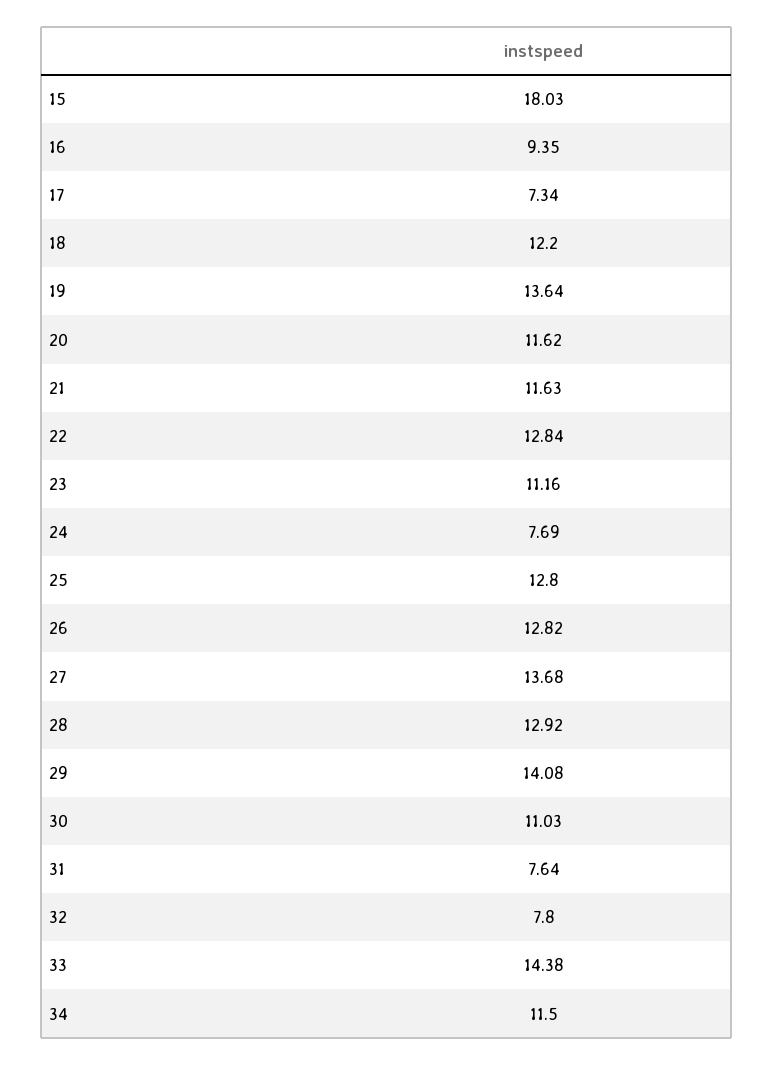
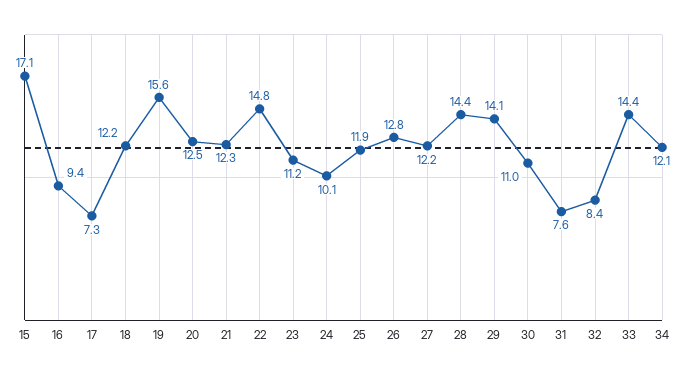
15: 18.03 -> 17.1
19: 13.64 -> 15.6
20: 11.62 -> 12.5
21: 11.63 -> 12.3
22: 12.84 -> 14.8
24: 7.69 -> 10.1
25: 12.8 -> 11.9
27: 13.68 -> 12.2
28: 12.92 -> 14.4
32: 7.8 -> 8.4
34: 11.5 -> 12.1

